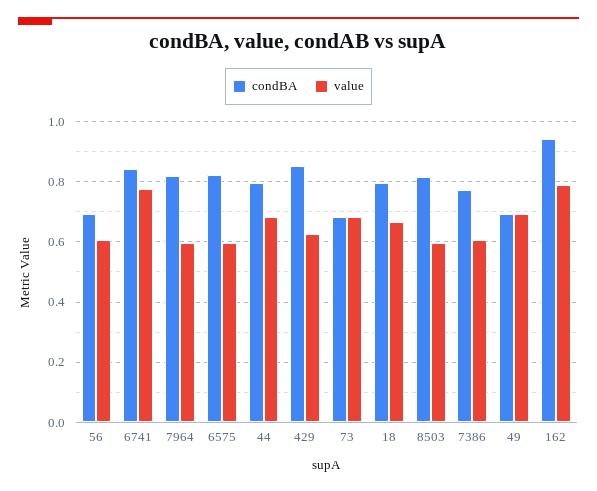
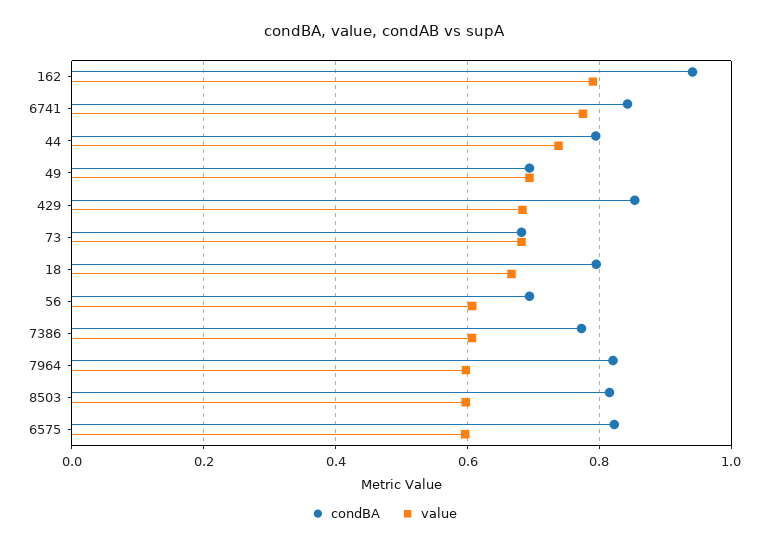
value, 44: 0.68 -> 0.74
value, 429: 0.62 -> 0.68

